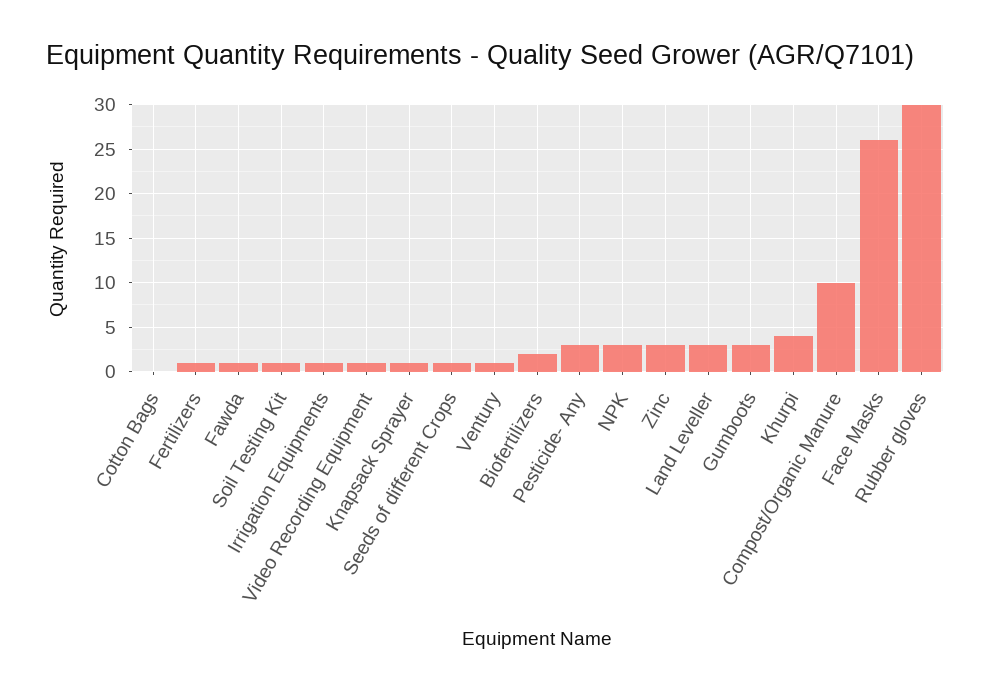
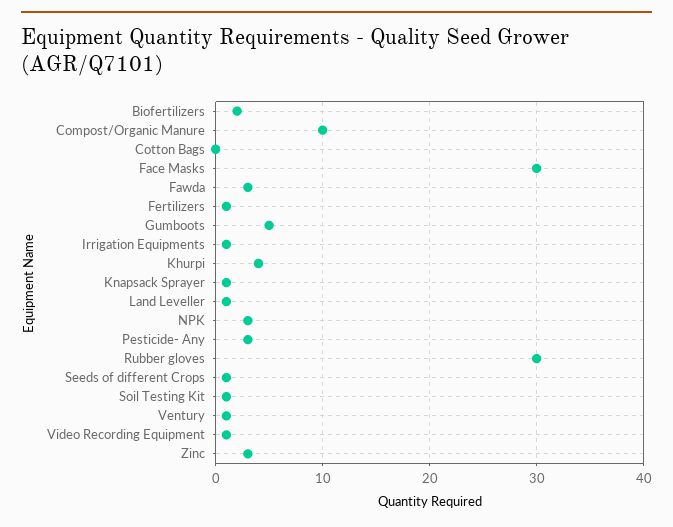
Fawda: 1 -> 3
Land Leveller: 3 -> 1
Gumboots: 3 -> 5
Face Masks: 26 -> 30

